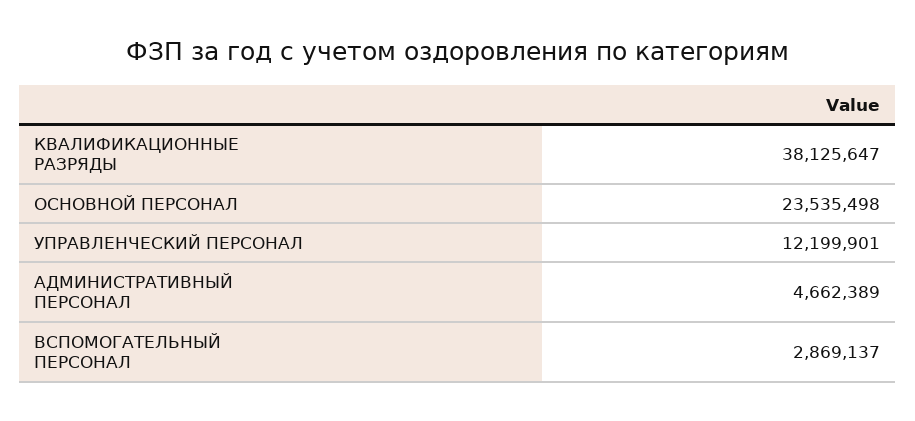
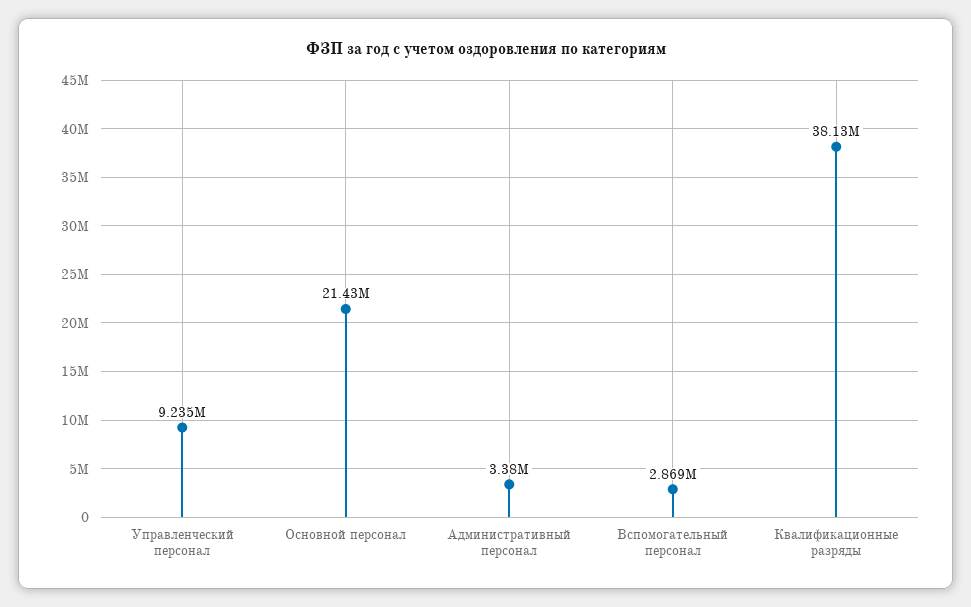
ОСНОВНОЙ ПЕРСОНАЛ: 23535498 -> 21430000
УПРАВЛЕНЧЕСКИЙ ПЕРСОНАЛ: 12199901 -> 9235000
АДМИНИСТРАТИВНЫЙ ПЕРСОНАЛ: 4662389 -> 3380000

